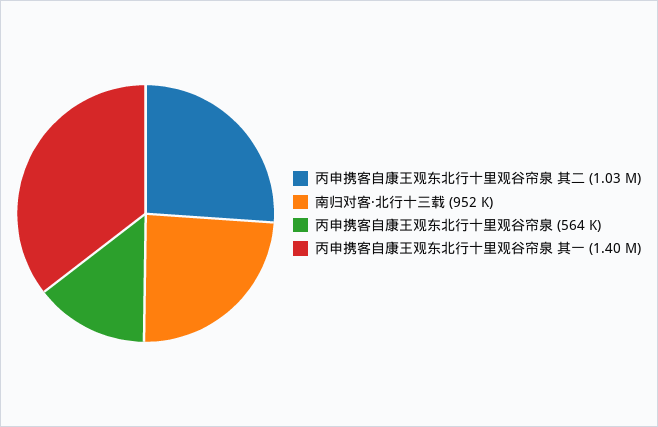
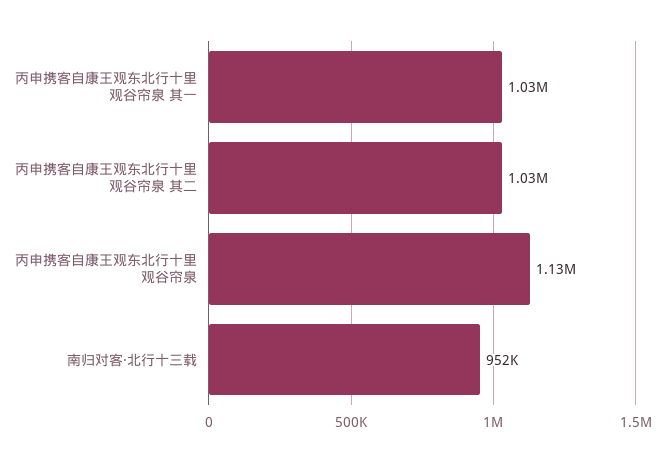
丙申携客自康王观东北行十里观谷帘泉: 564000 -> 1130000
丙申携客自康王观东北行十里观谷帘泉 其一: 1400000 -> 1030000

